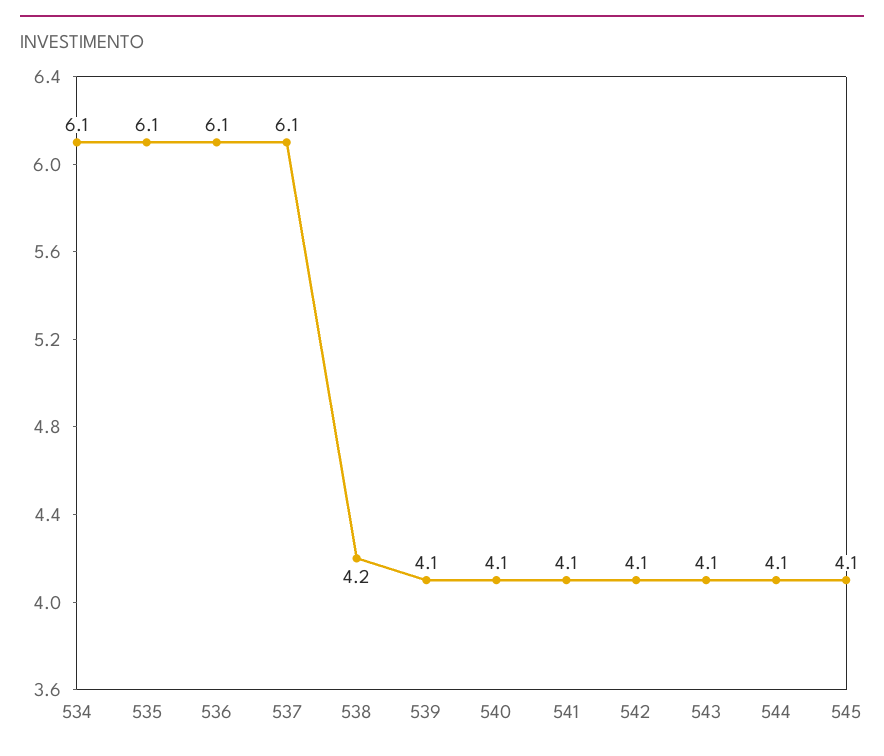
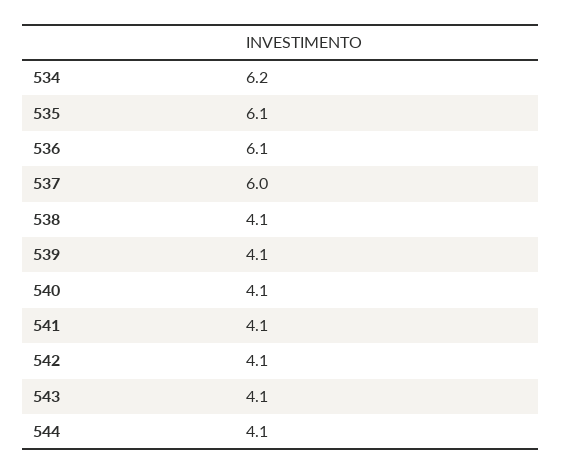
534: 6.1 -> 6.2
537: 6.1 -> 6
538: 4.2 -> 4.1
545: 4.1 -> none

